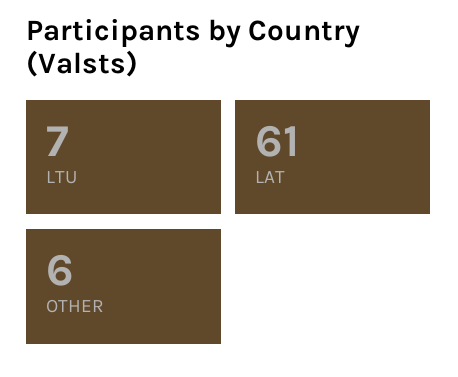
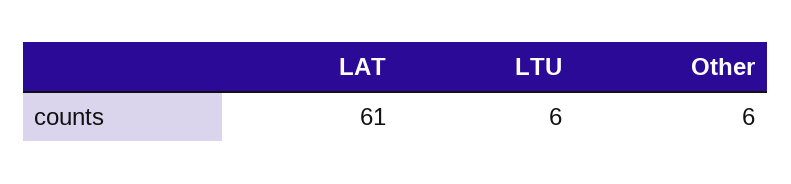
LTU: 7 -> 6

